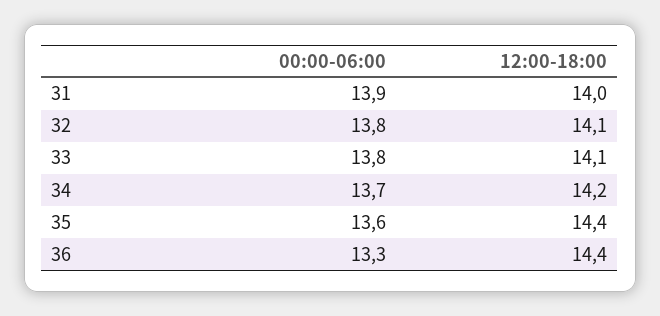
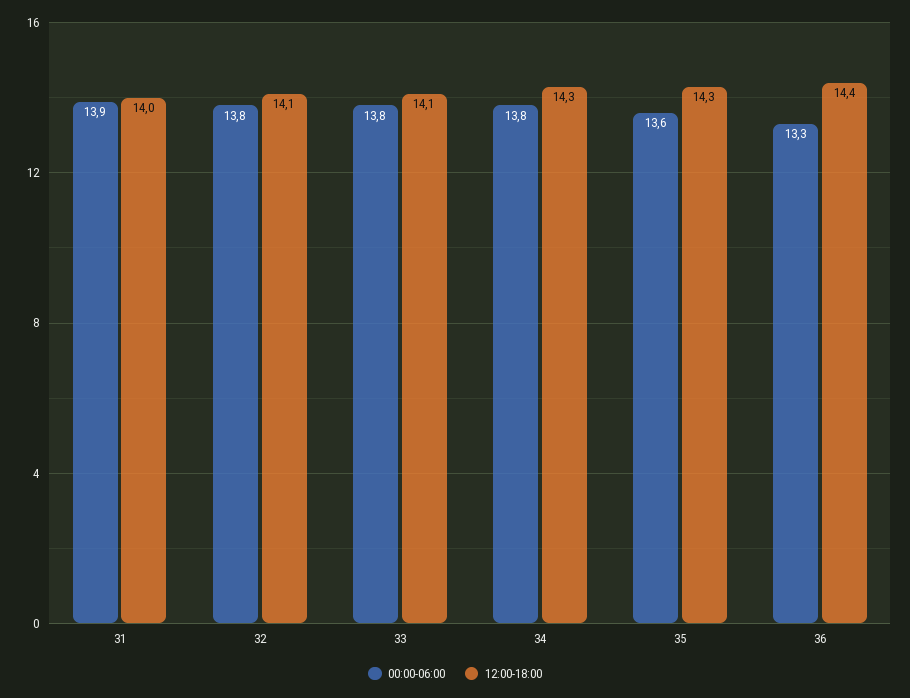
00:00-06:00, 34: 13.7 -> 13.8
12:00-18:00, 34: 14.2 -> 14.3
12:00-18:00, 35: 14.4 -> 14.3

